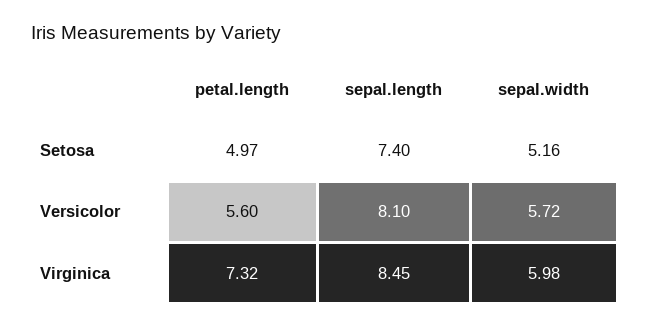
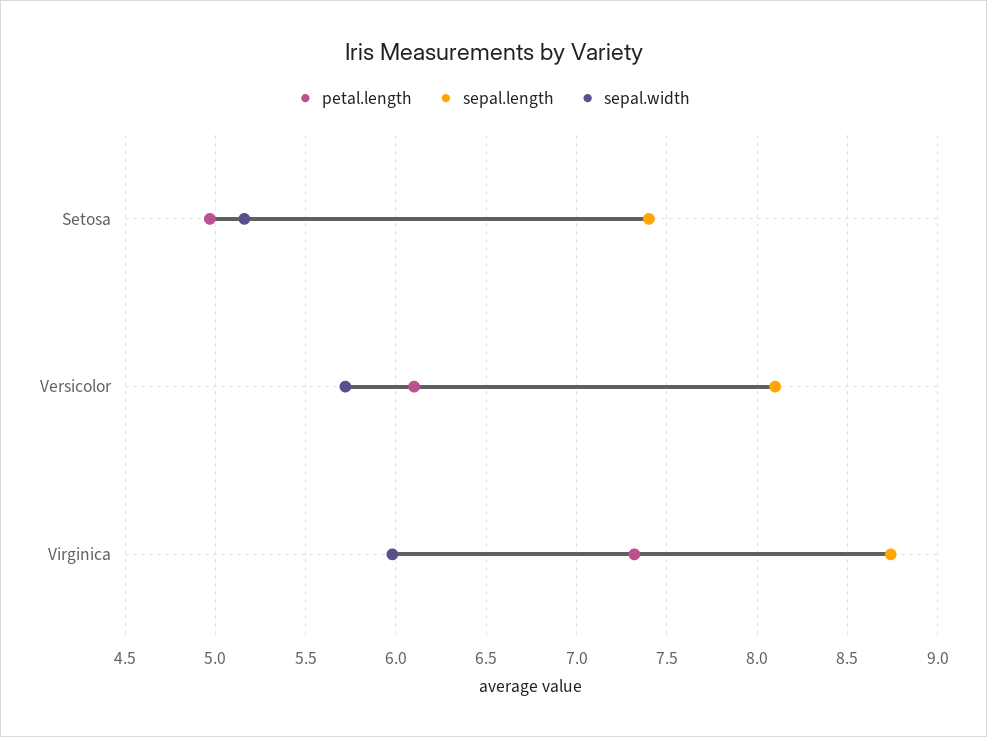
petal.length, Versicolor: 5.6 -> 6.1
sepal.length, Virginica: 8.45 -> 8.75

